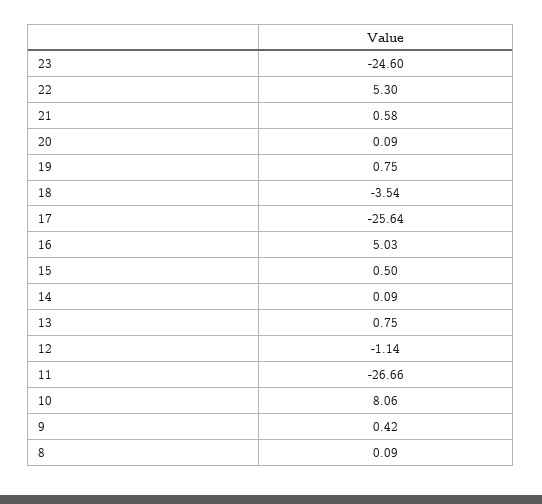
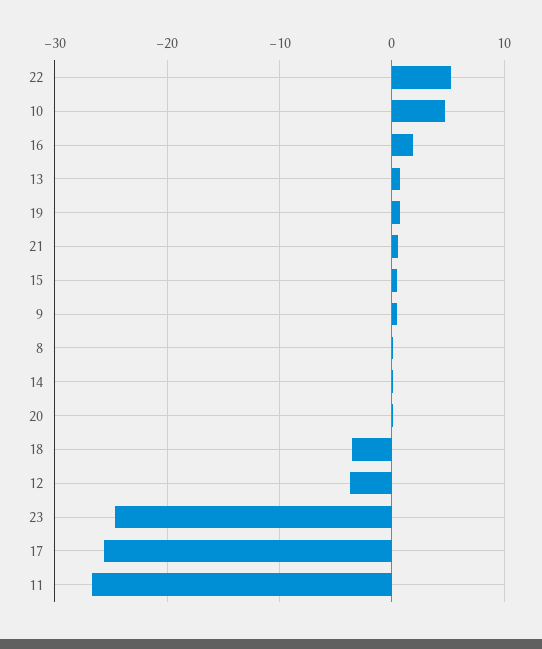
16: 5.03 -> 2
12: -1.14 -> -4
10: 8.06 -> 5

